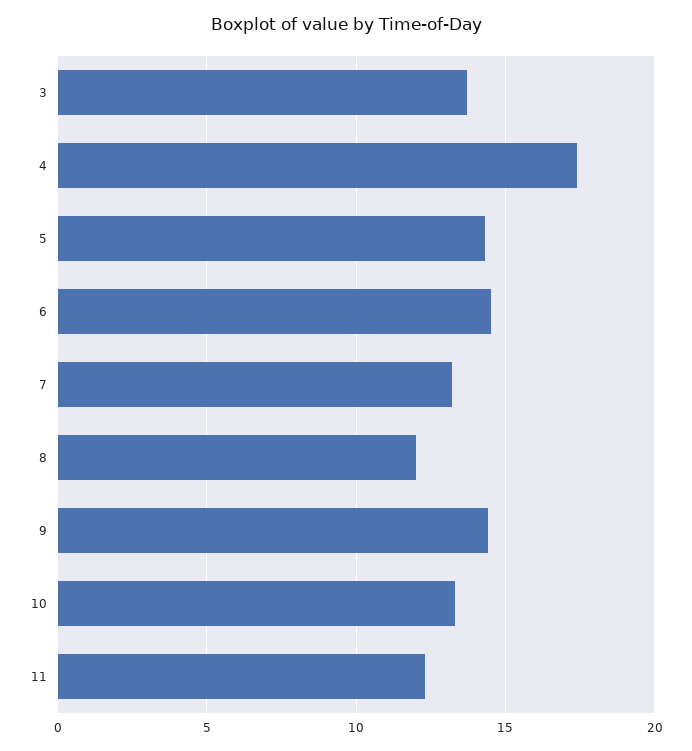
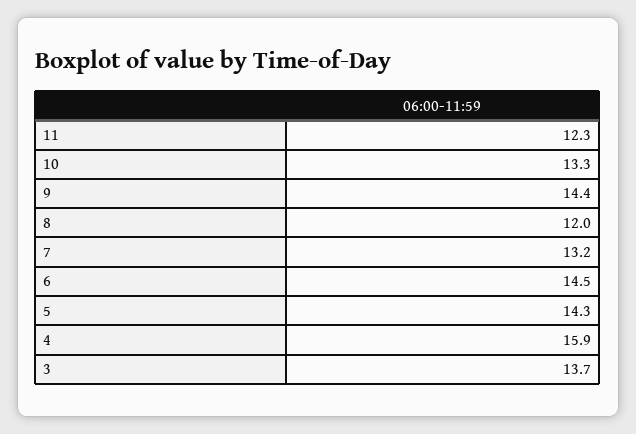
4: 17.5 -> 15.9

